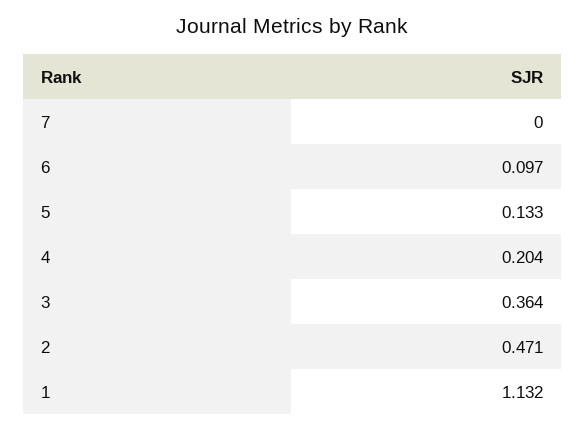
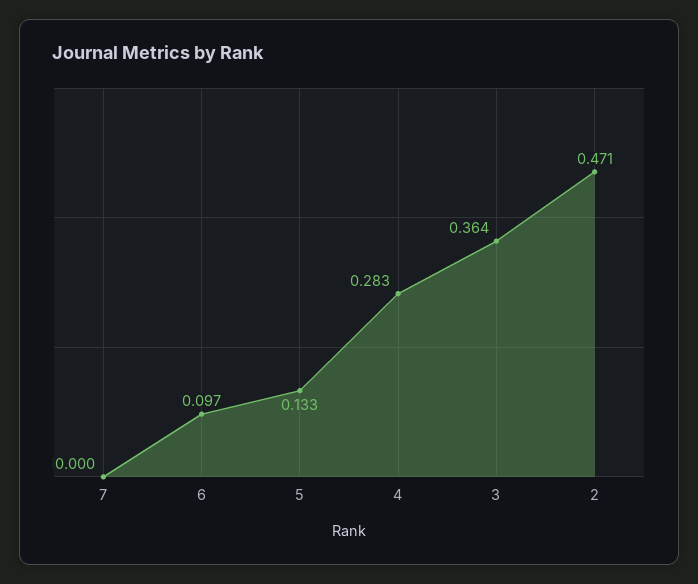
4: 0.204 -> 0.283
1: 1.132 -> none

